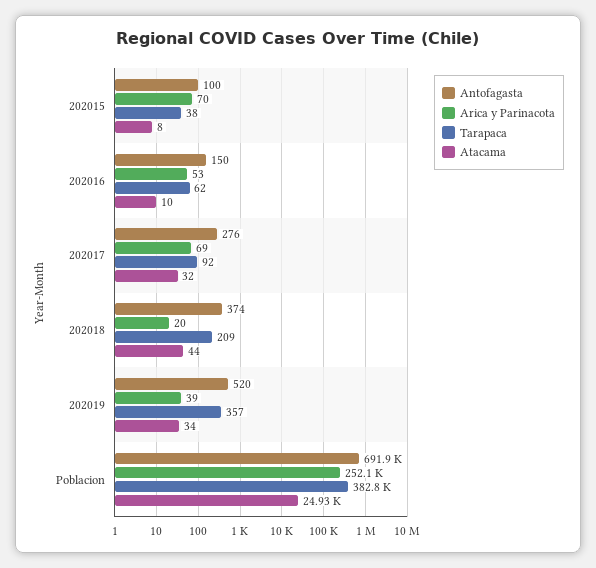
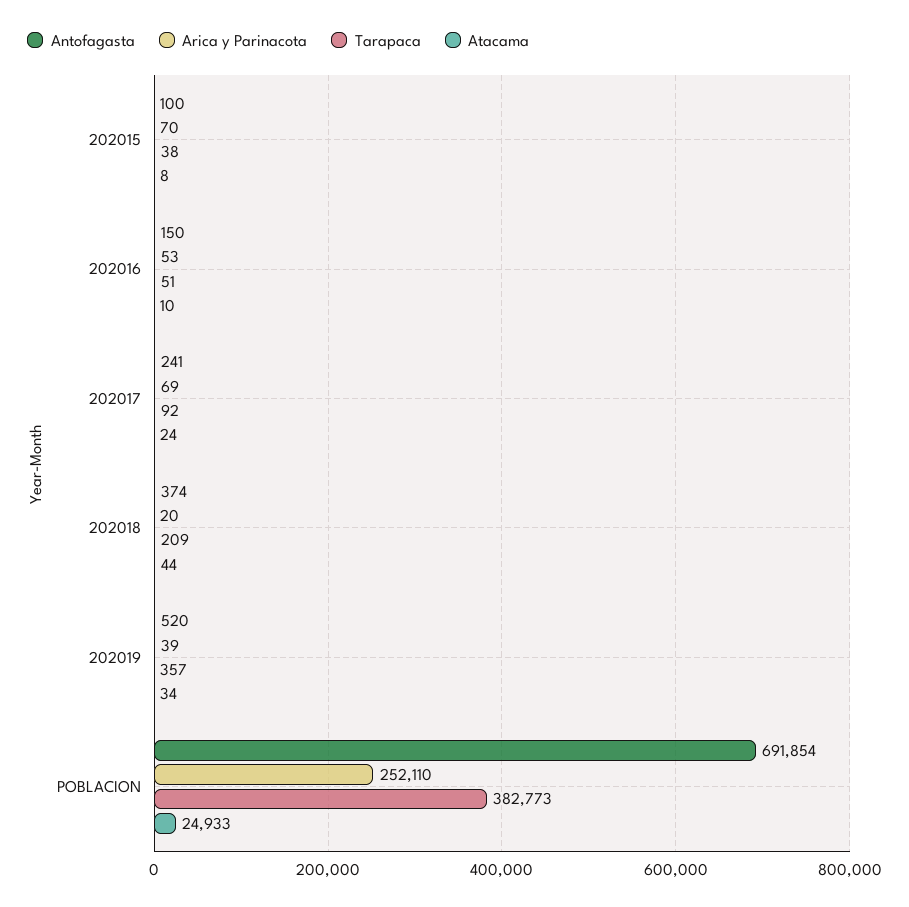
Tarapaca, 202016: 62 -> 51
Antofagasta, 202017: 276 -> 241
Atacama, 202017: 32 -> 24

